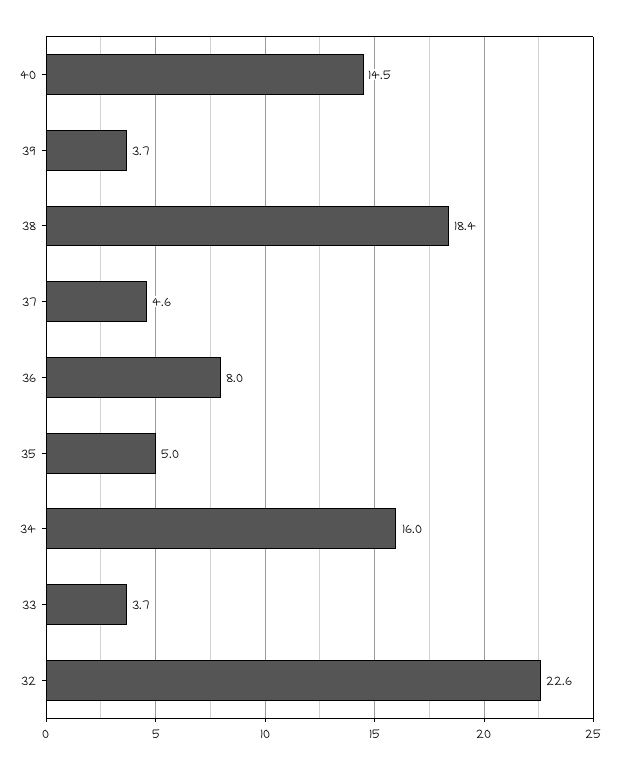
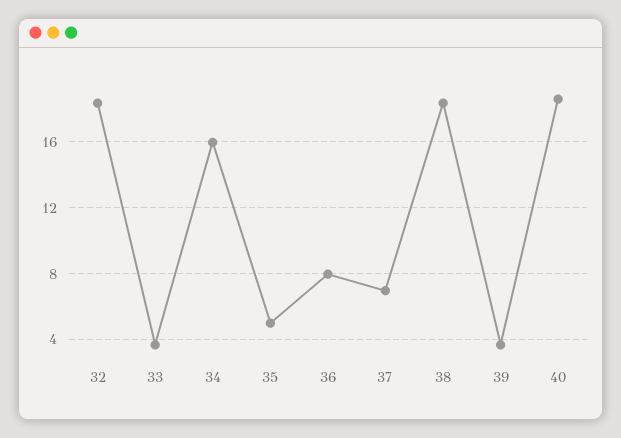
40: 14.5 -> 18.5
37: 4.6 -> 7
32: 22.6 -> 18.5

